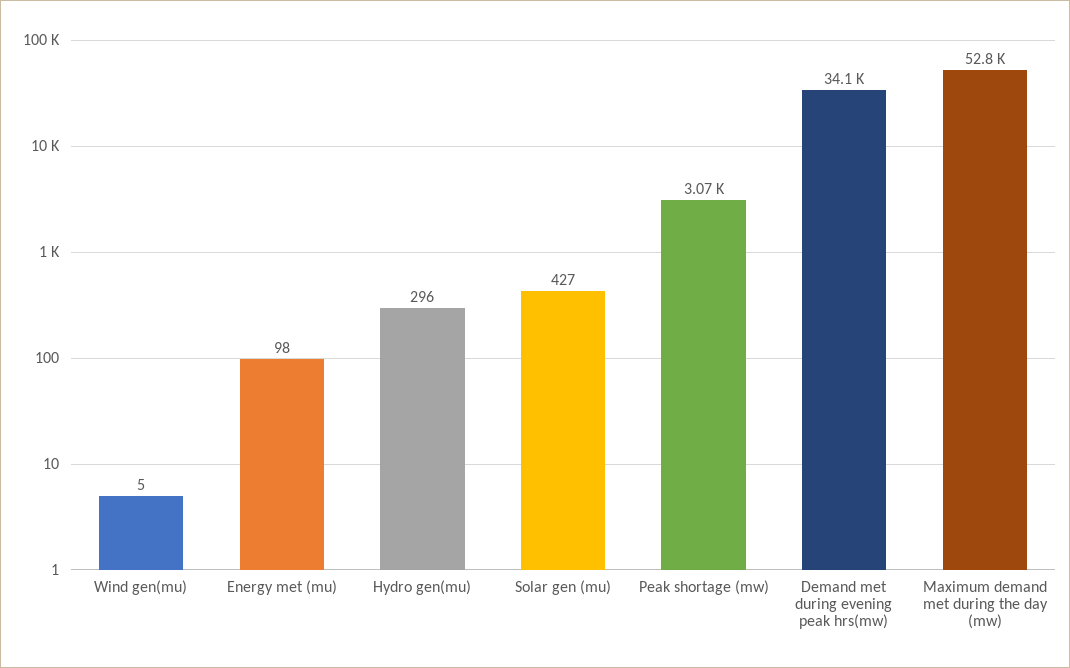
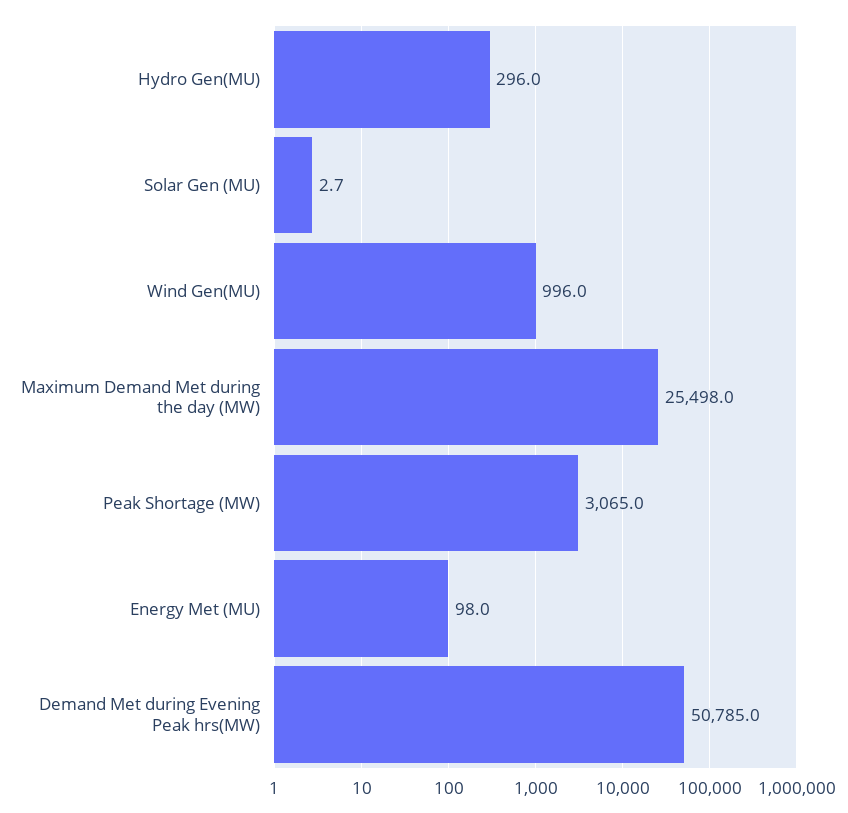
Wind gen(mu): 5 -> 996
Solar gen (mu): 427 -> 2.7
Demand met during evening peak hrs(mw): 34100 -> 50785
Maximum demand met during the day (mw): 52800 -> 25498

